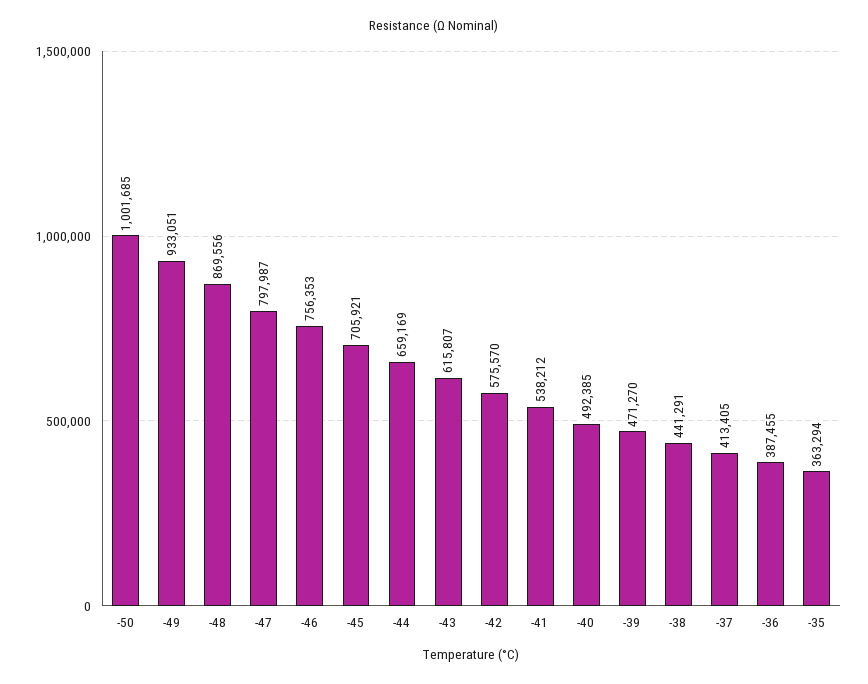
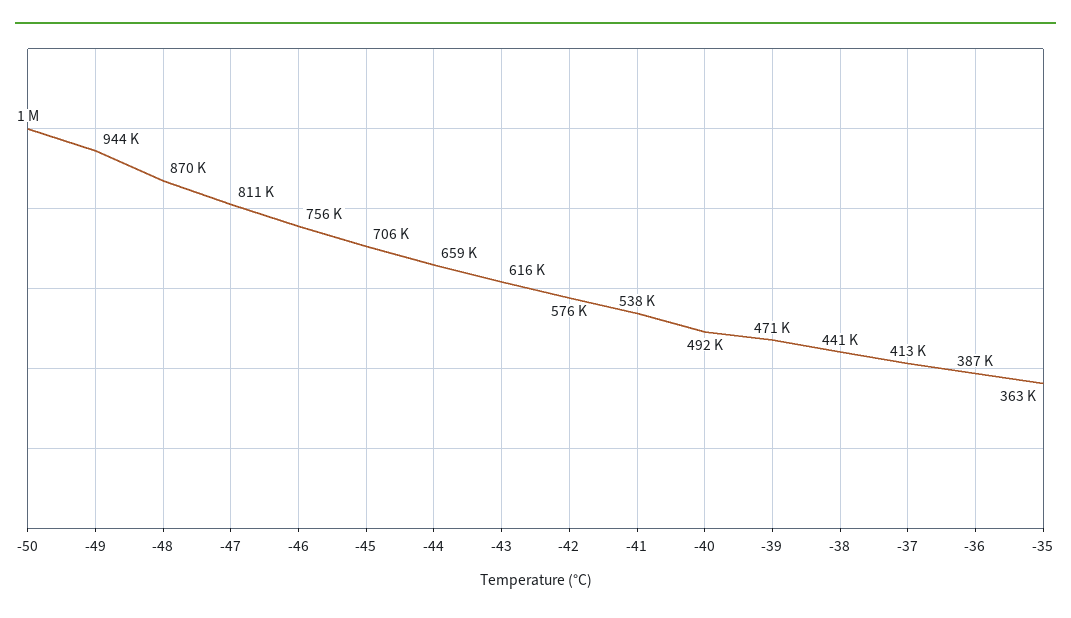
-49: 933051 -> 944000
-47: 797987 -> 811000

